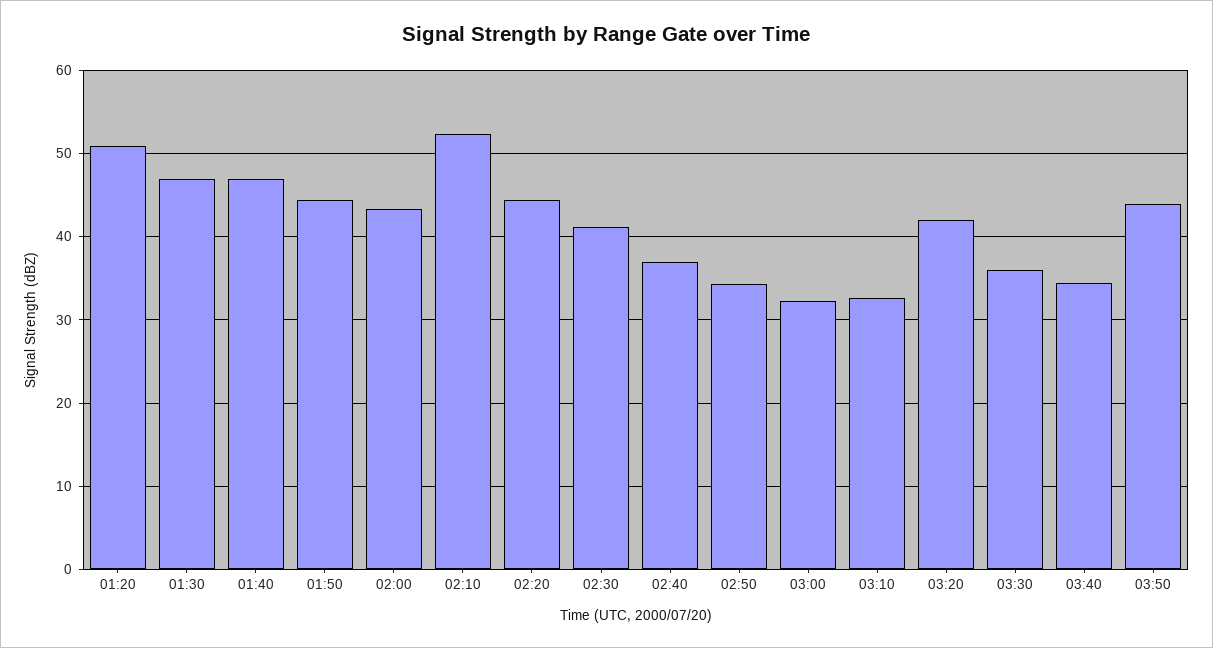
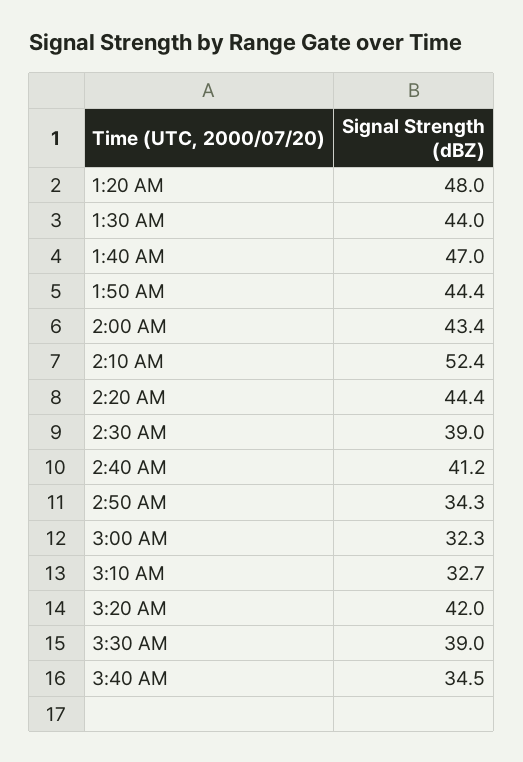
01:20: 51 -> 48
01:30: 47 -> 44
02:30: 41 -> 39
02:40: 37 -> 41.2
03:30: 36 -> 39
03:50: 44 -> none

